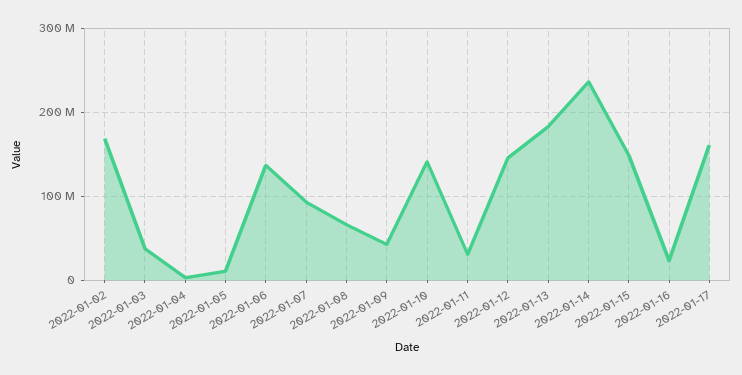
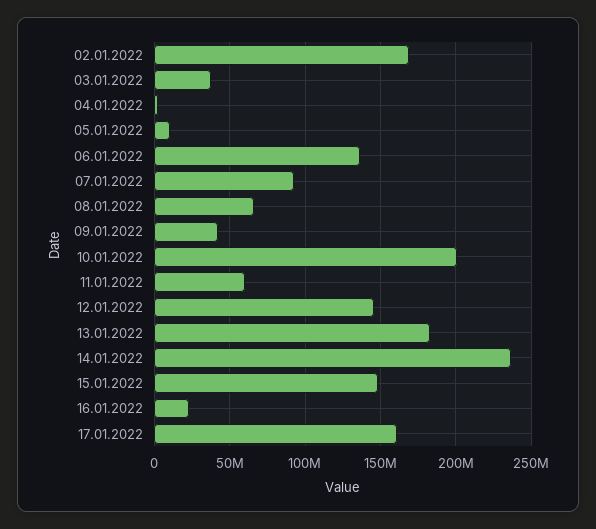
2022-01-10: 140000000 -> 200000000
2022-01-11: 30000000 -> 60000000

